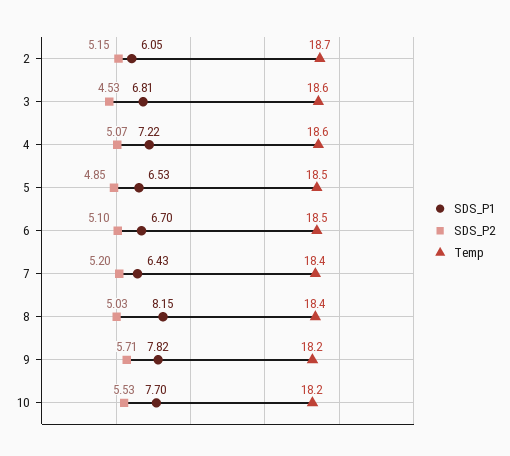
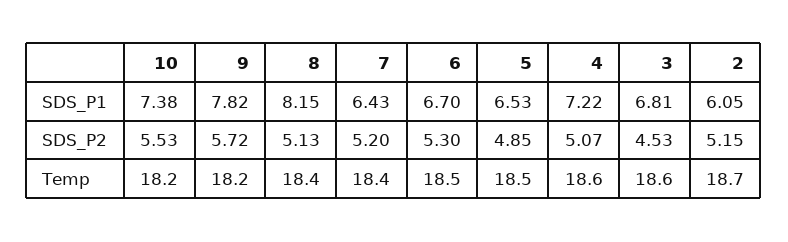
SDS_P2, 6: 5.1 -> 5.3
SDS_P2, 8: 5.03 -> 5.13
SDS_P2, 9: 5.71 -> 5.72
SDS_P1, 10: 7.7 -> 7.38

